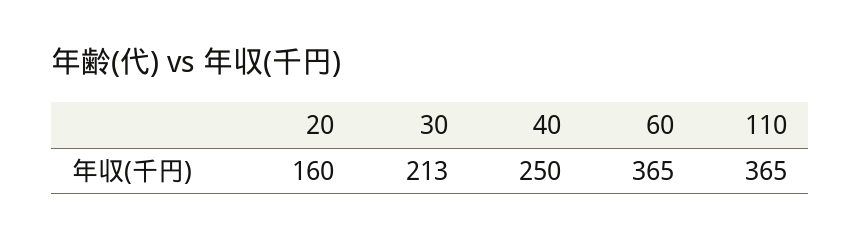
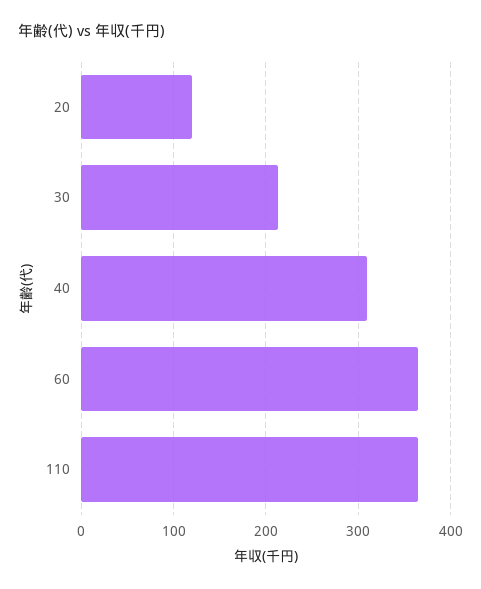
20: 160 -> 120
40: 250 -> 310

